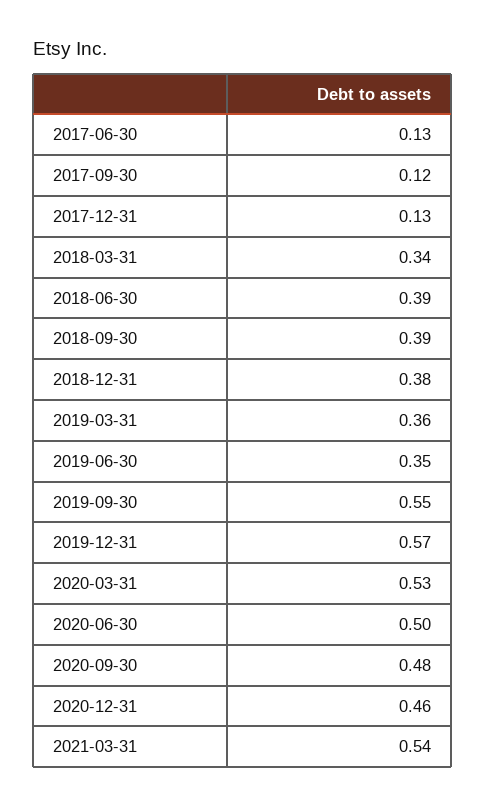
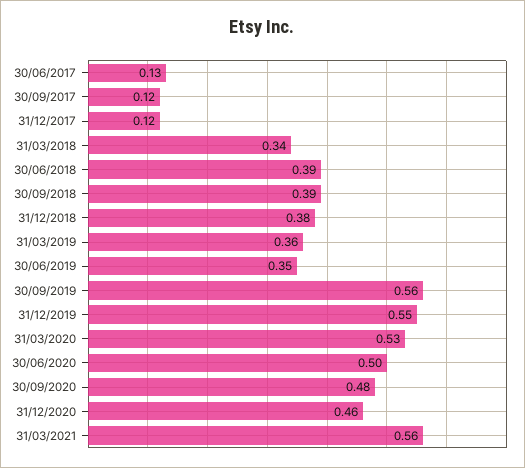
2017-12-31: 0.13 -> 0.12
2019-09-30: 0.55 -> 0.56
2019-12-31: 0.57 -> 0.55
2021-03-31: 0.54 -> 0.56

